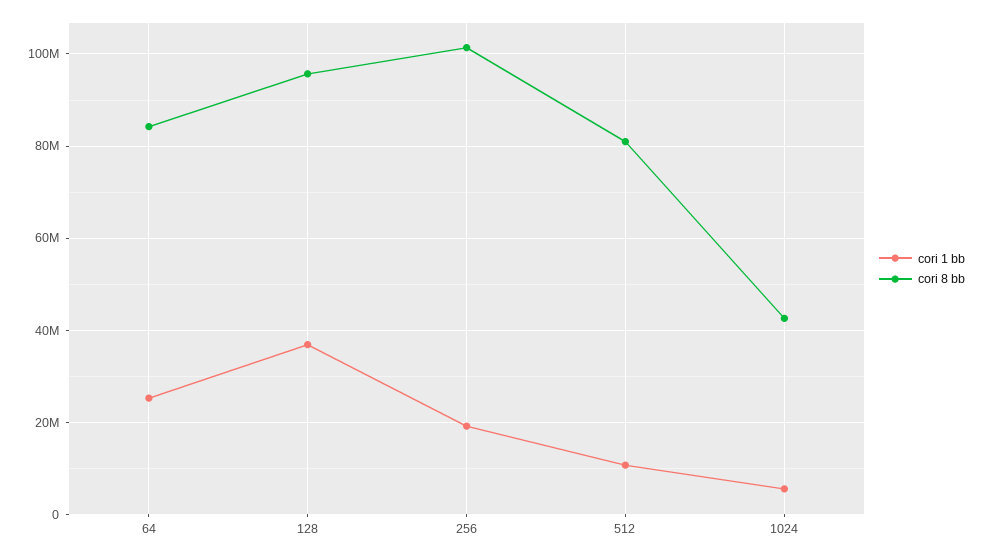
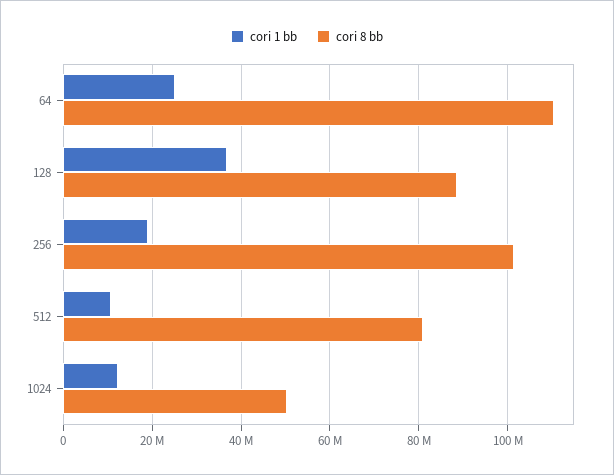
cori 8 bb, 64: 84000000 -> 110000000
cori 8 bb, 128: 96000000 -> 88000000
cori 1 bb, 1024: 6000000 -> 12000000
cori 8 bb, 1024: 42000000 -> 50000000

